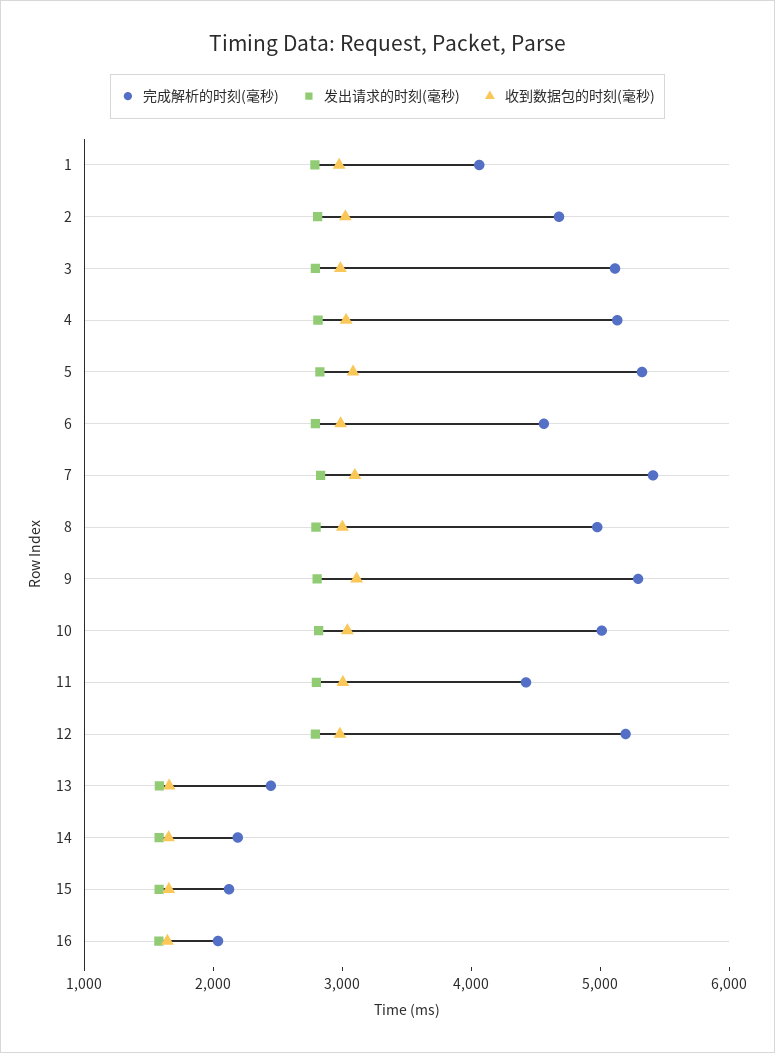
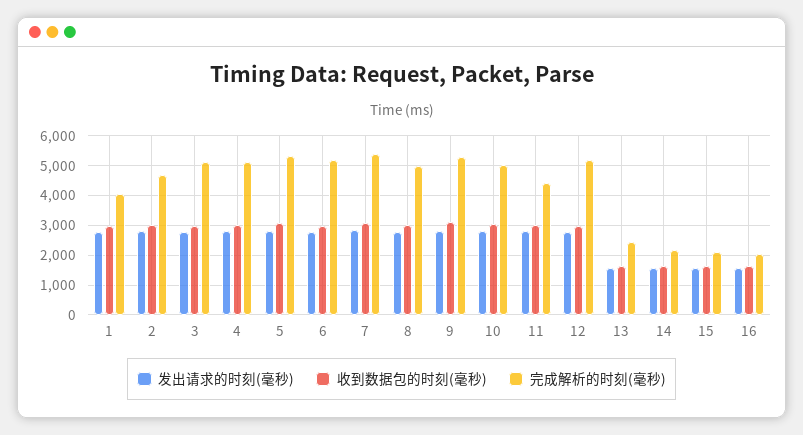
完成解析的时刻(毫秒), 6: 4600 -> 5250

